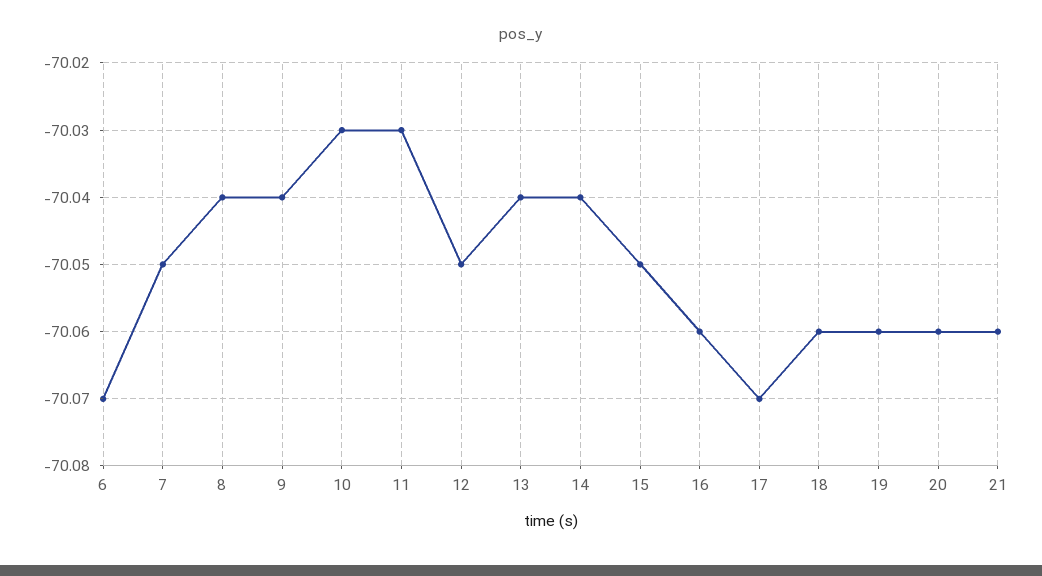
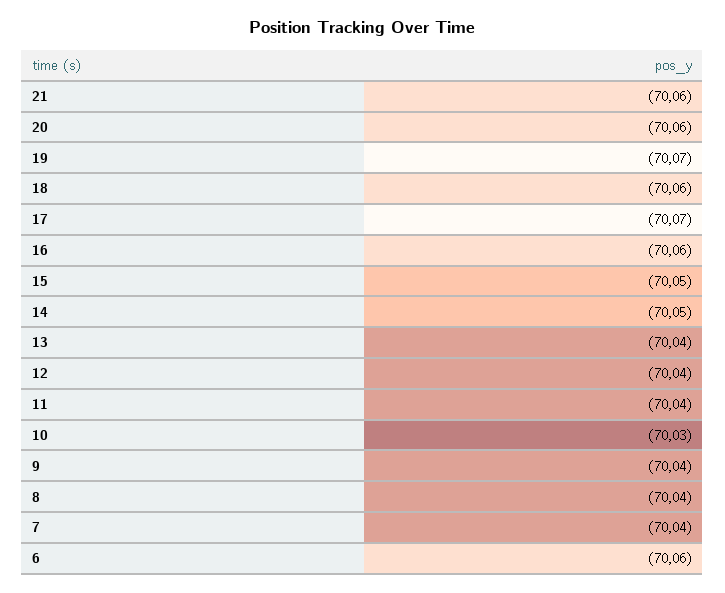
6: -70.07 -> -70.06
7: -70.05 -> -70.04
11: -70.03 -> -70.04
12: -70.05 -> -70.04
14: -70.04 -> -70.05
19: -70.06 -> -70.07

